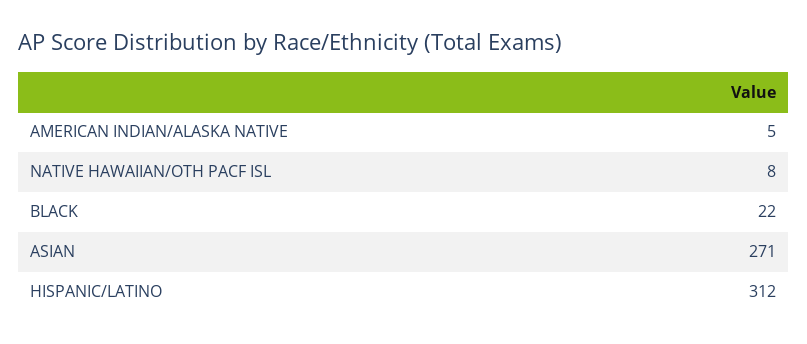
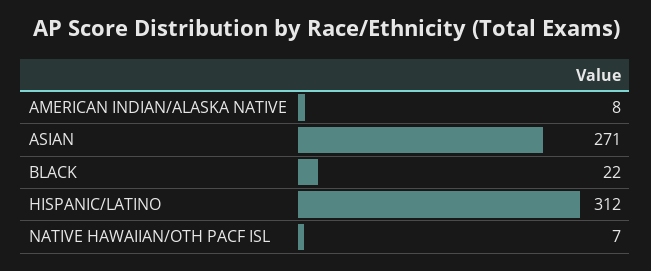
AMERICAN INDIAN/ALASKA NATIVE: 5 -> 8
NATIVE HAWAIIAN/OTH PACF ISL: 8 -> 7

